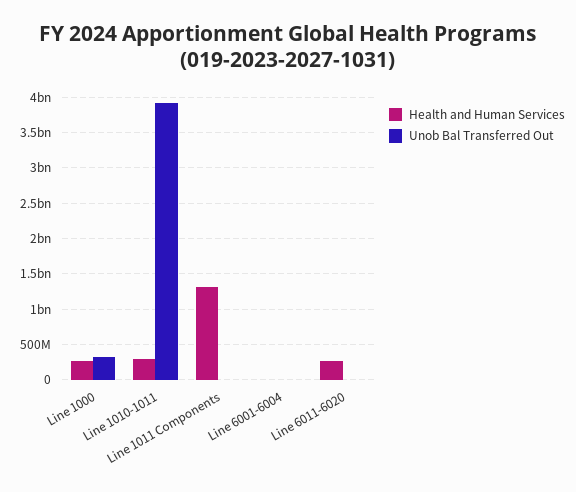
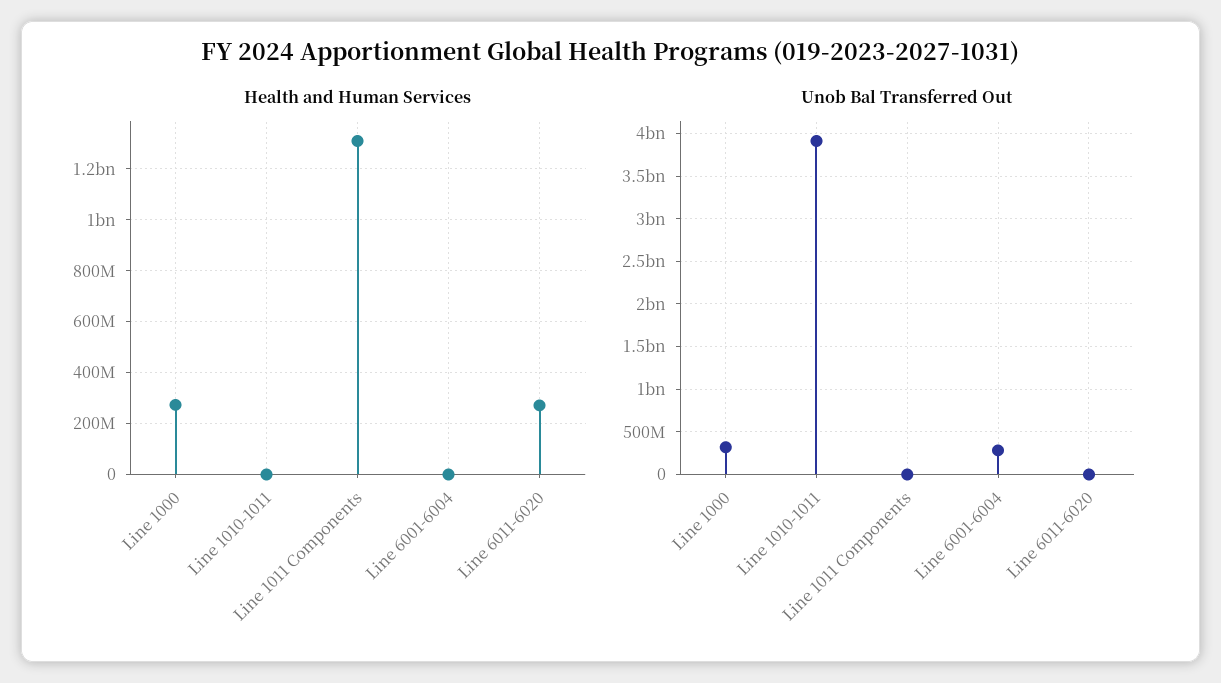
Health and Human Services, Line 1010-1011: 300000000 -> 0
Unob Bal Transferred Out, Line 6001-6004: 0 -> 300000000

